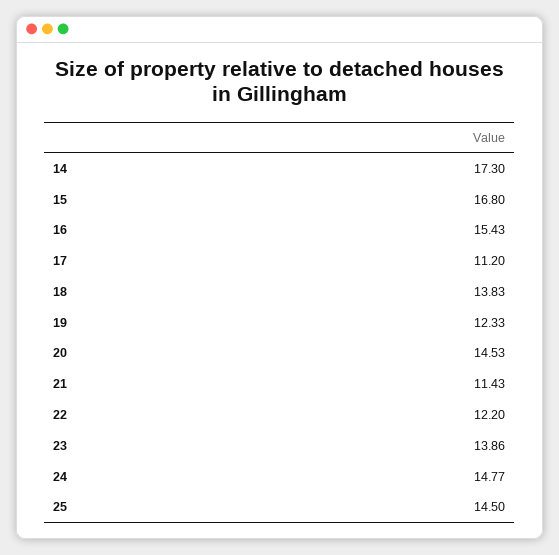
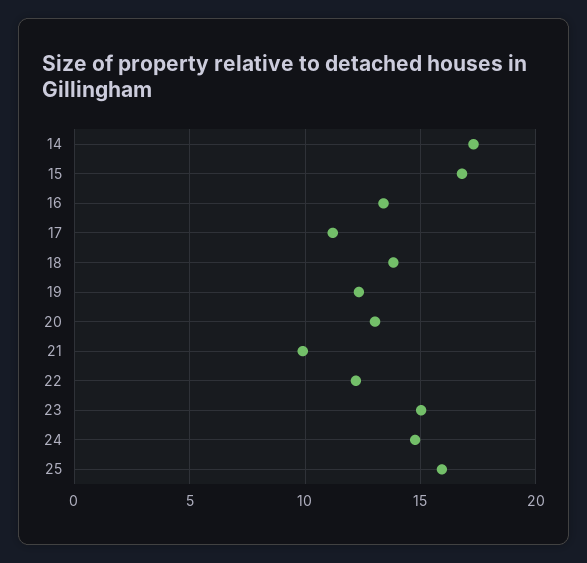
16: 15.43 -> 13.5
20: 14.53 -> 13
21: 11.43 -> 10
23: 13.86 -> 15
25: 14.5 -> 16

